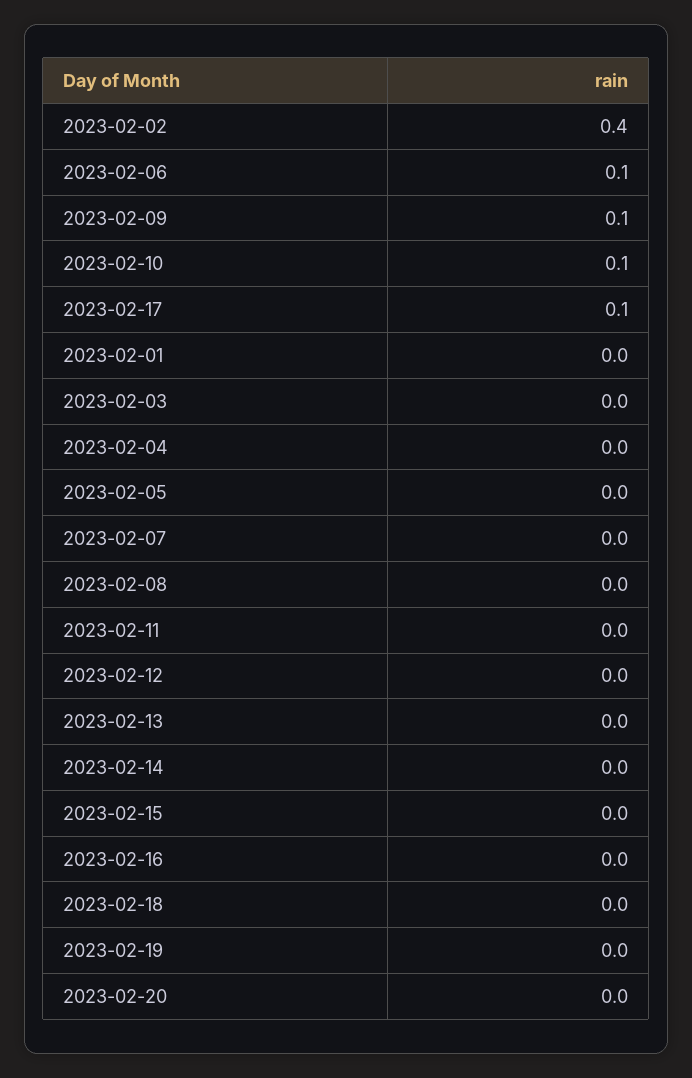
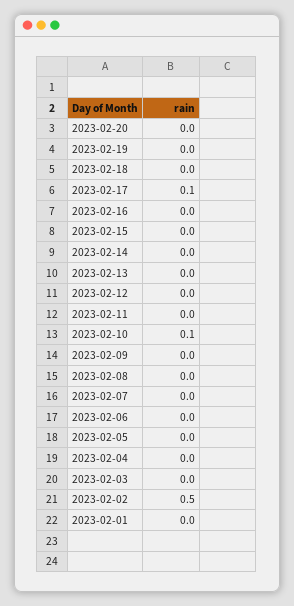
2023-02-02: 0.4 -> 0.5
2023-02-06: 0.1 -> 0
2023-02-09: 0.1 -> 0

